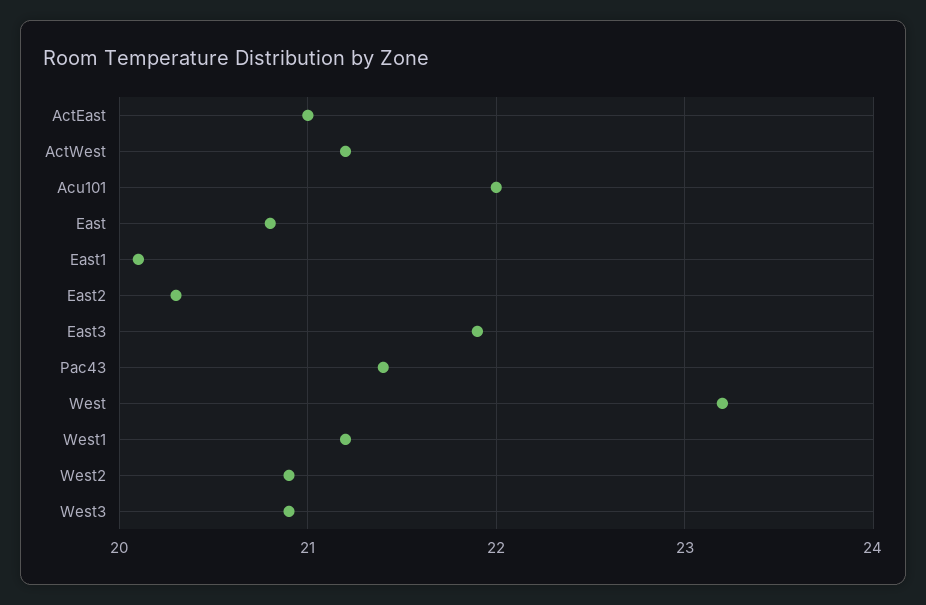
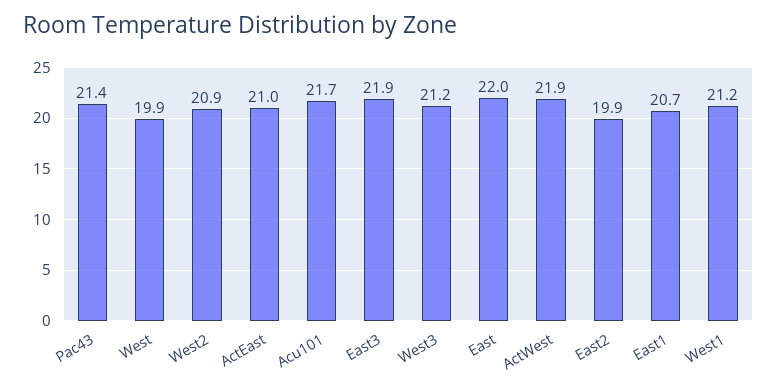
ActWest: 21.2 -> 21.9
Acu101: 22 -> 21.7
East: 20.8 -> 22
East1: 20.1 -> 20.7
East2: 20.3 -> 19.9
West: 23.2 -> 19.9
West3: 20.9 -> 21.2

